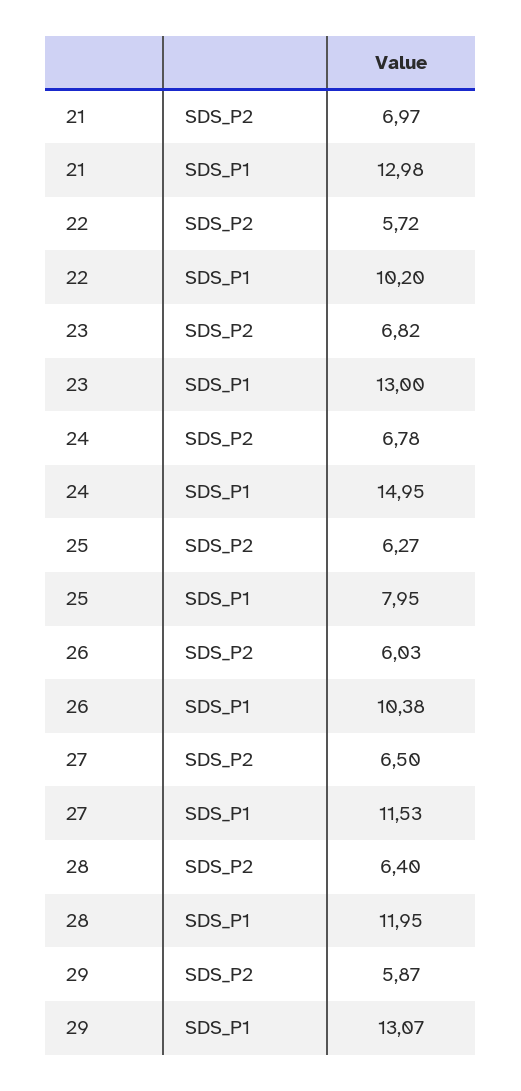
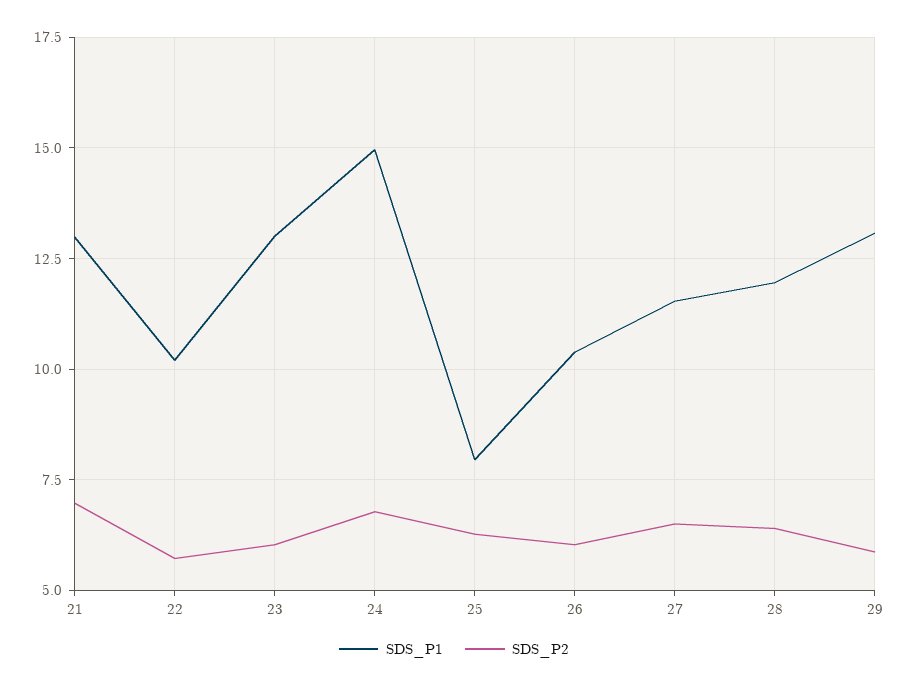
SDS_P2, 23: 6.82 -> 6

